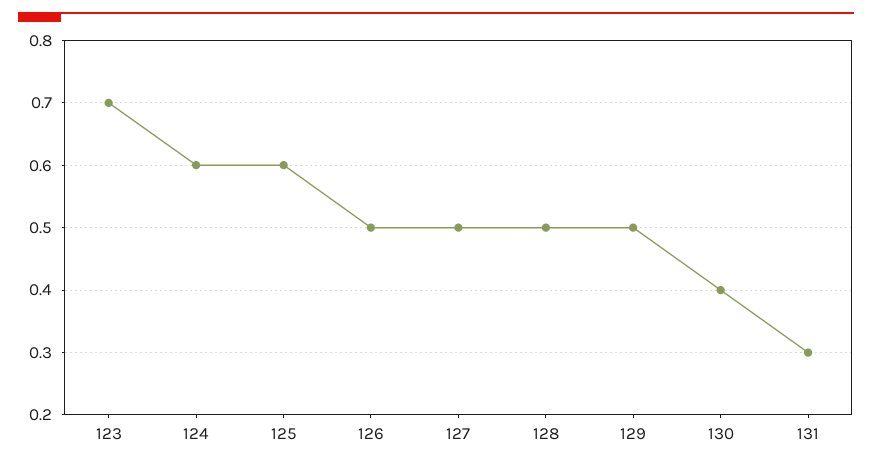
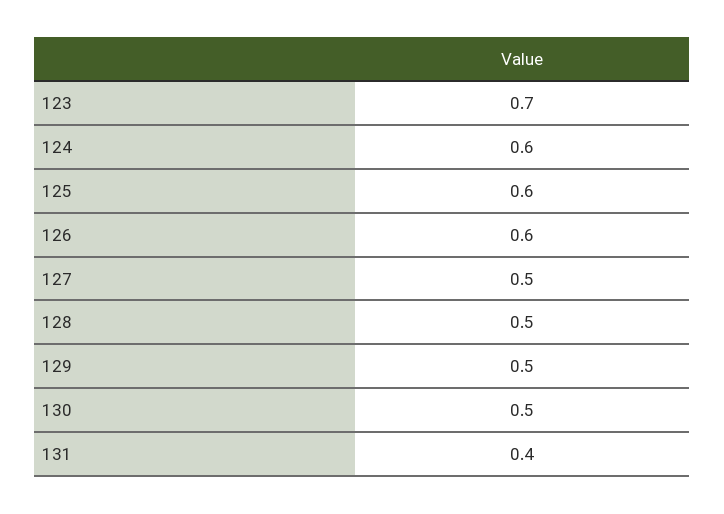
126: 0.5 -> 0.6
130: 0.4 -> 0.5
131: 0.3 -> 0.4

